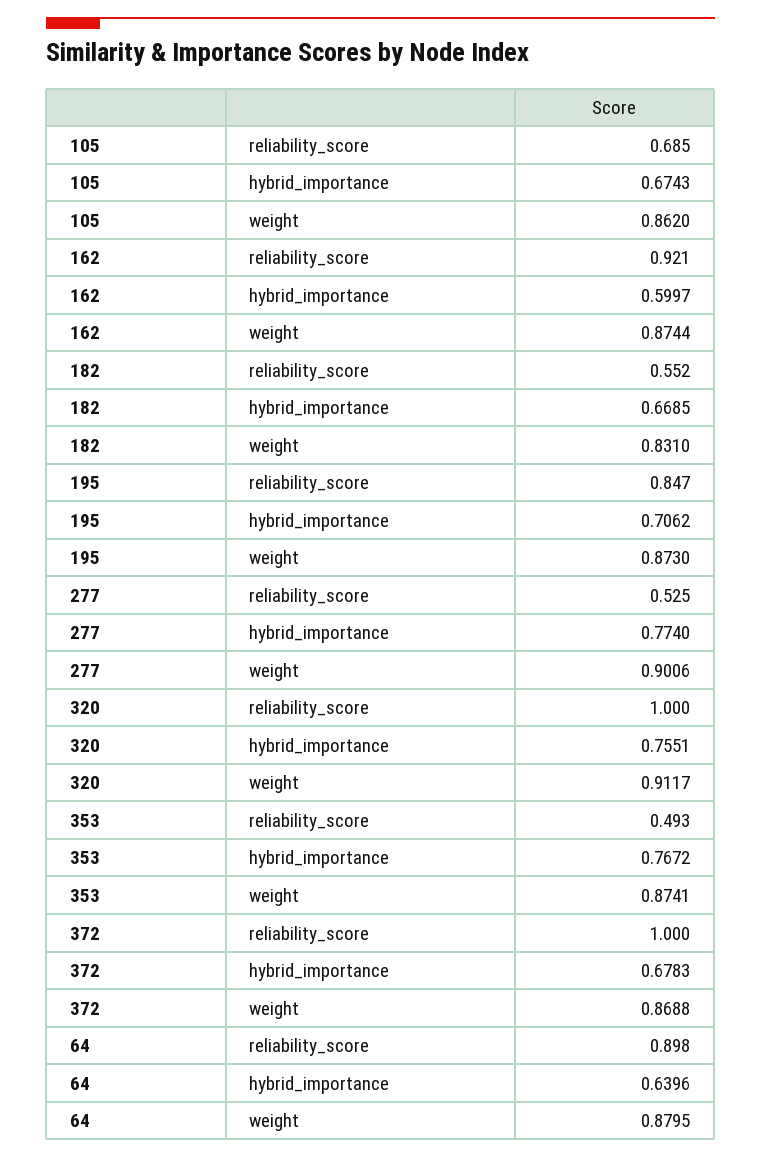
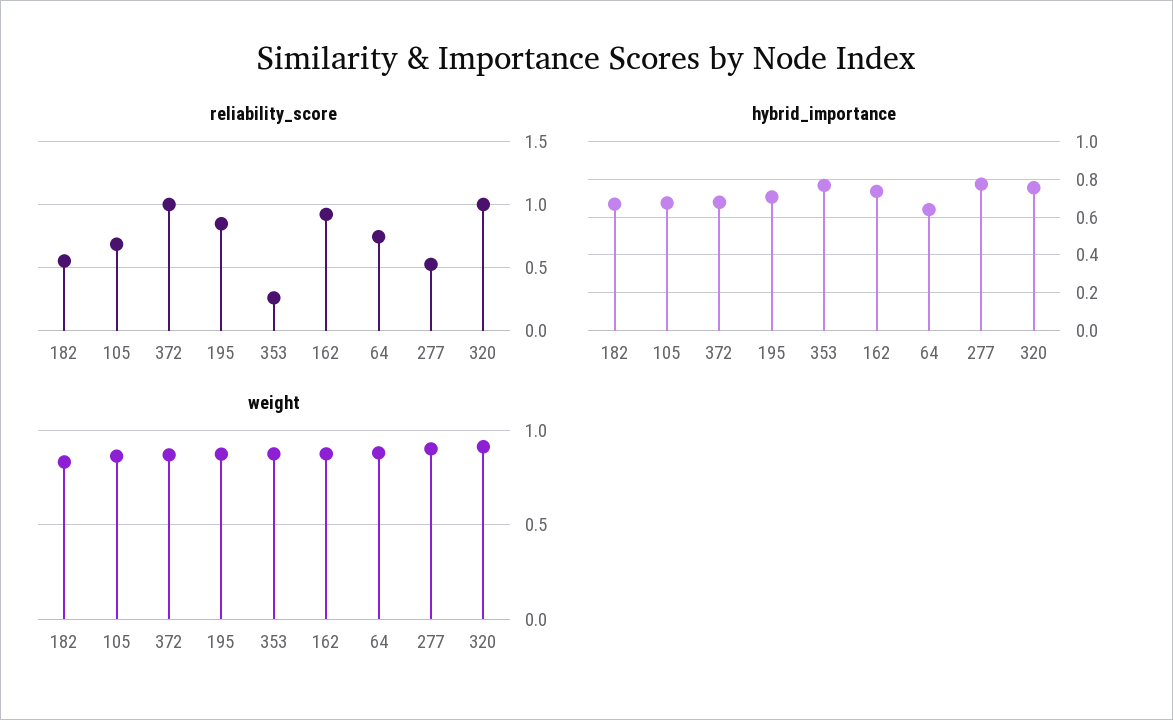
hybrid_importance, 162: 0.5997 -> 0.75
reliability_score, 353: 0.493 -> 0.25
reliability_score, 64: 0.898 -> 0.75

